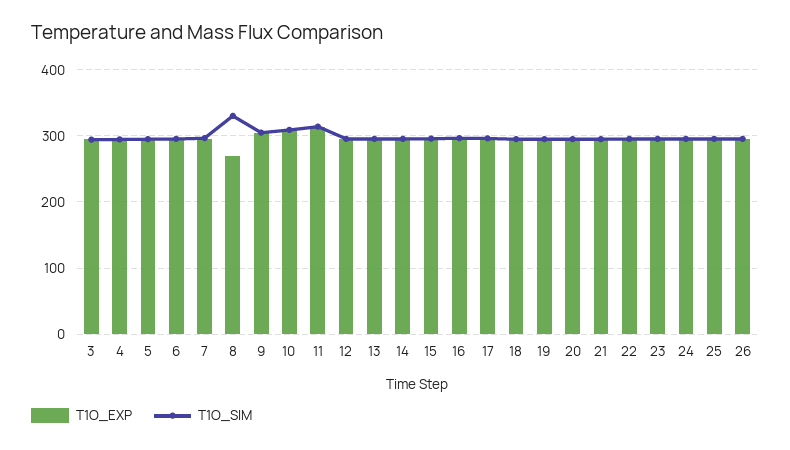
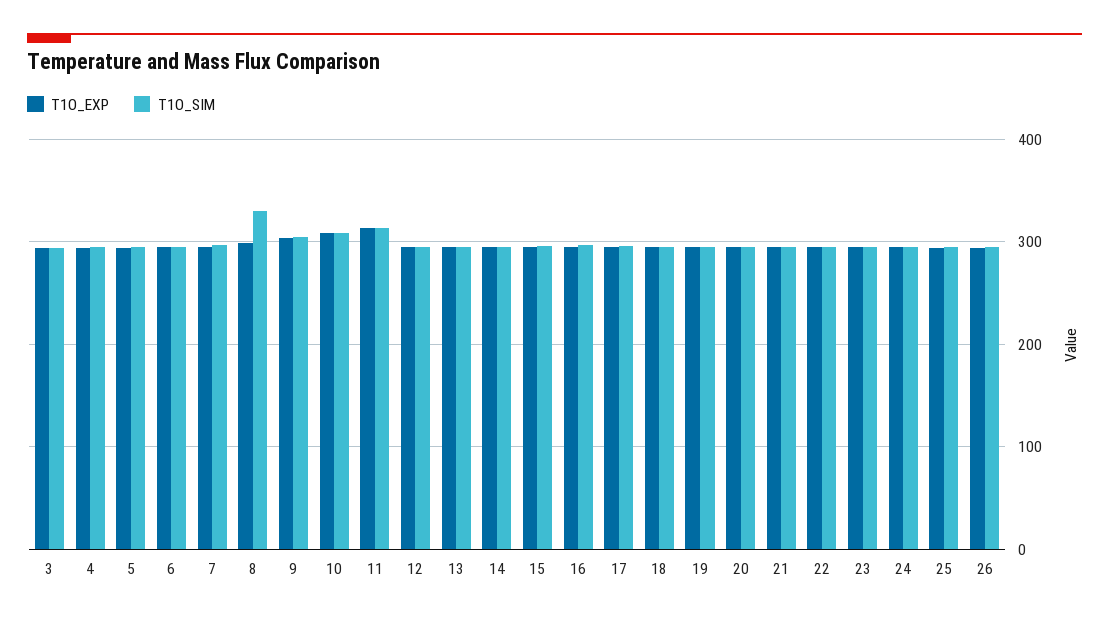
T1O_EXP, 8: 270 -> 300

